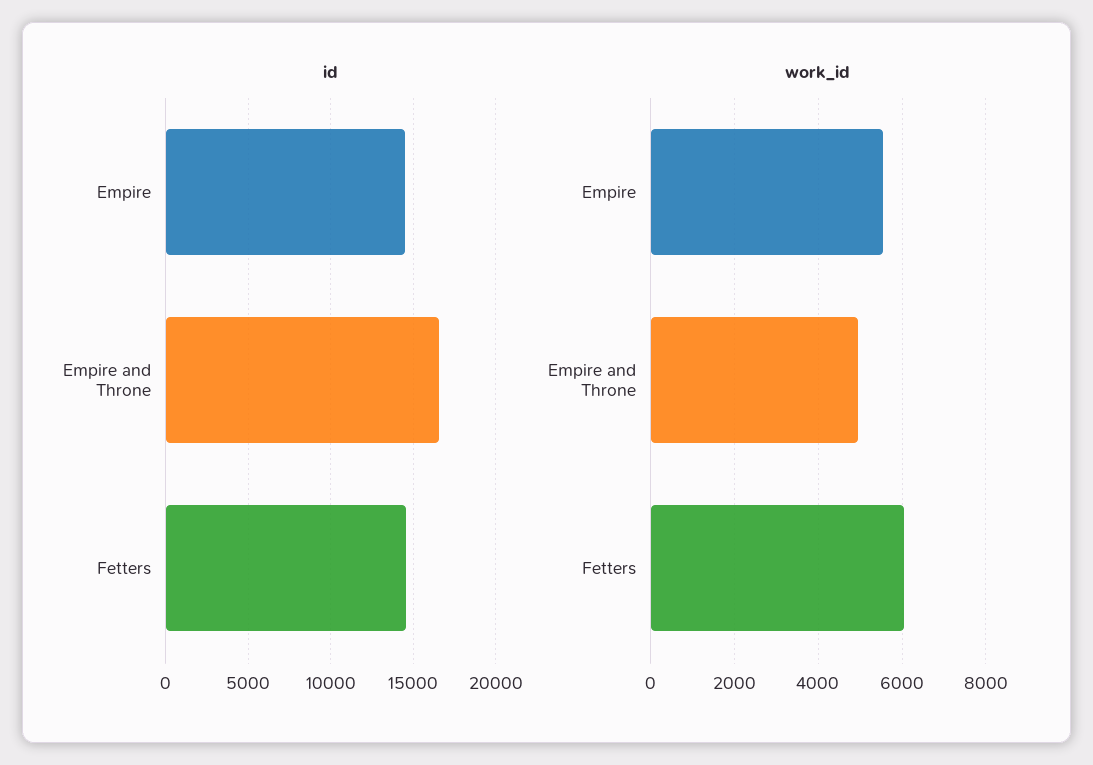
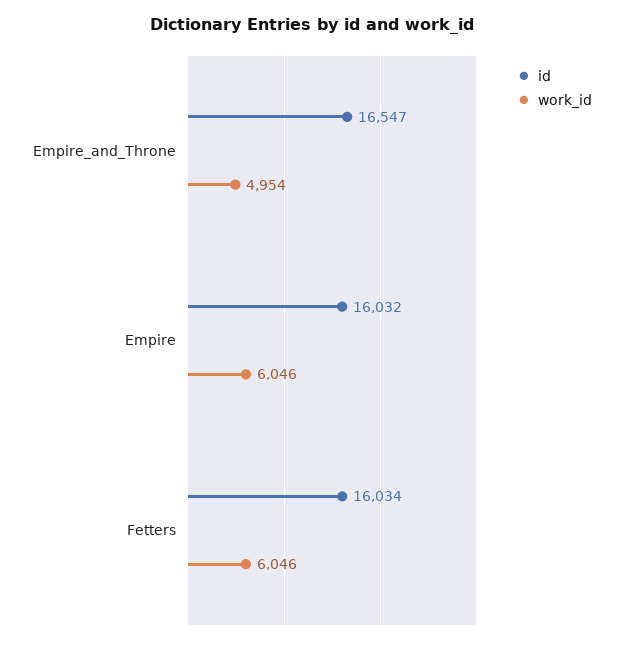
id, Empire: 14500 -> 16032
id, Fetters: 14500 -> 16034
work_id, Empire: 5600 -> 6046

